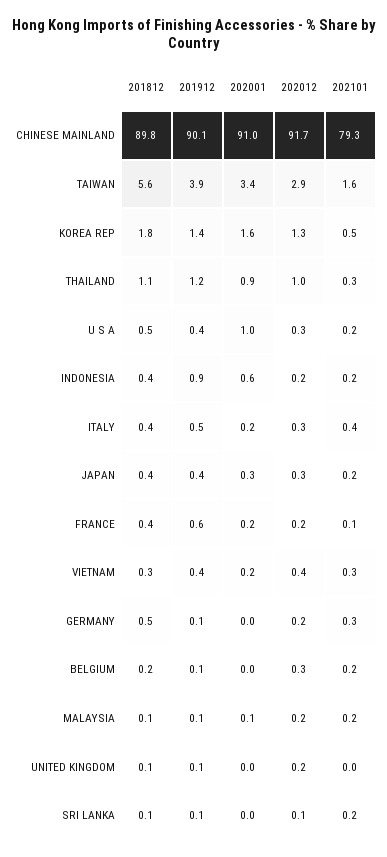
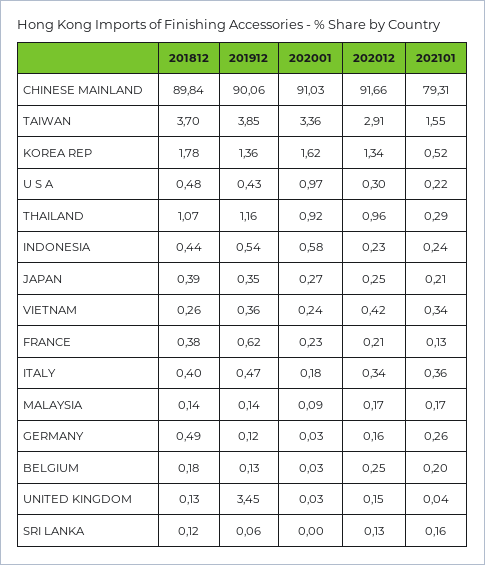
201812, TAIWAN: 5.6 -> 3.7
201912, INDONESIA: 0.9 -> 0.54
201912, UNITED KINGDOM: 0.1 -> 3.45

